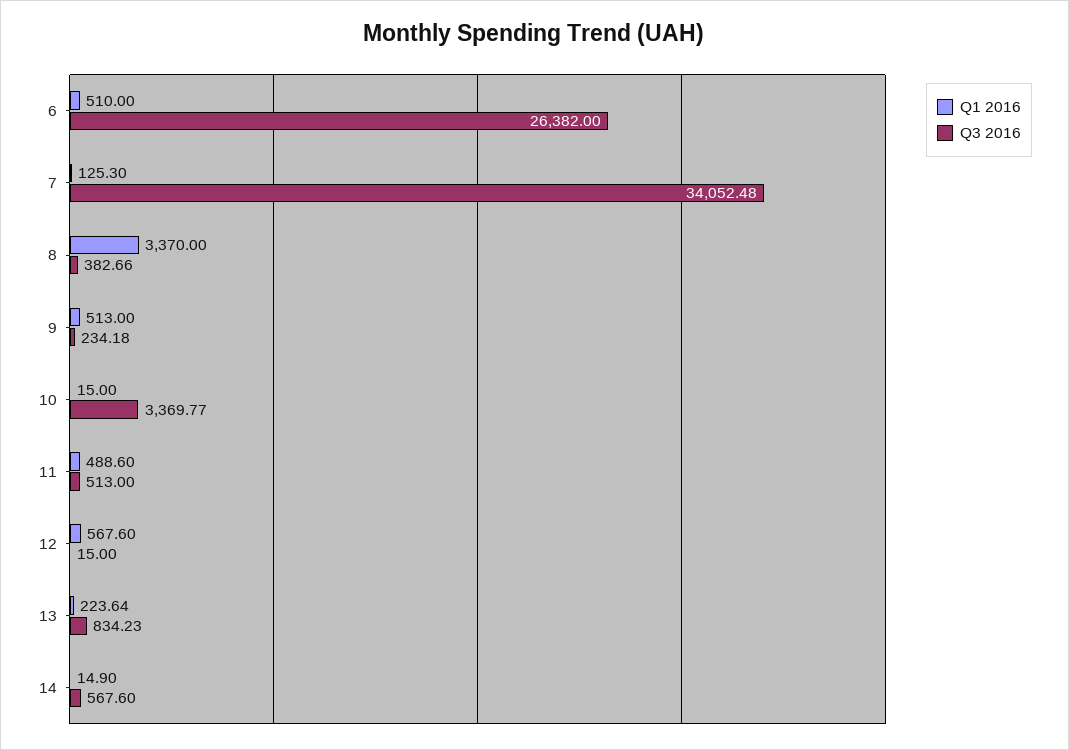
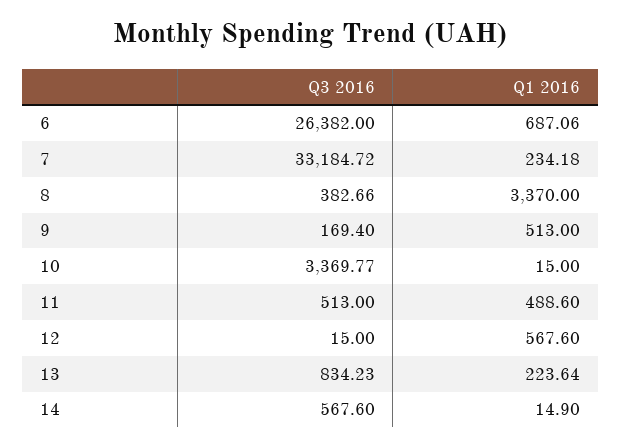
Q1 2016, 6: 510 -> 687.06
Q1 2016, 7: 125.3 -> 234.18
Q3 2016, 7: 34052.48 -> 33184.72
Q3 2016, 9: 234.18 -> 169.4

